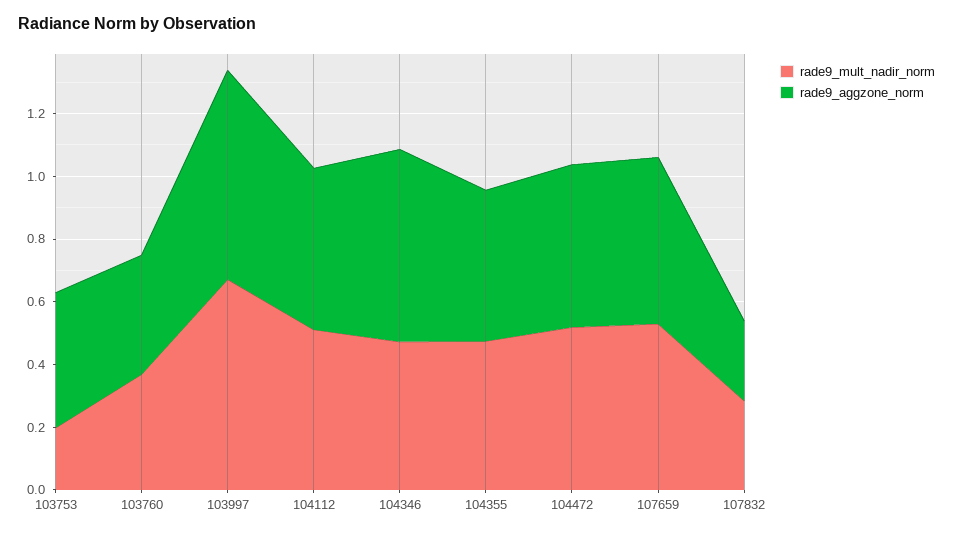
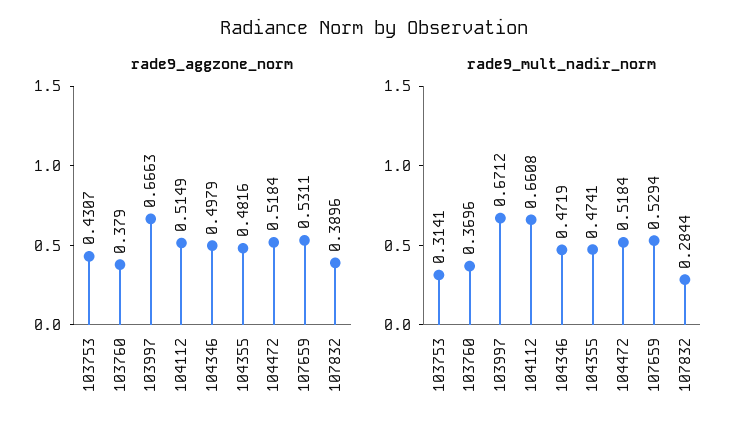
rade9_mult_nadir_norm, 103753: 0.2 -> 0.3141
rade9_mult_nadir_norm, 104112: 0.5 -> 0.6608
rade9_aggzone_norm, 104346: 0.6 -> 0.4979
rade9_aggzone_norm, 107832: 0.25 -> 0.3896

